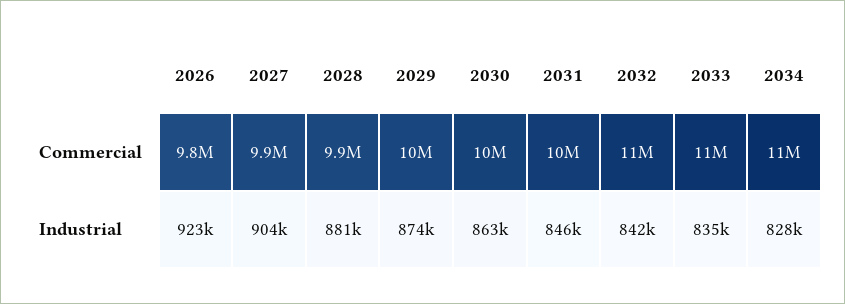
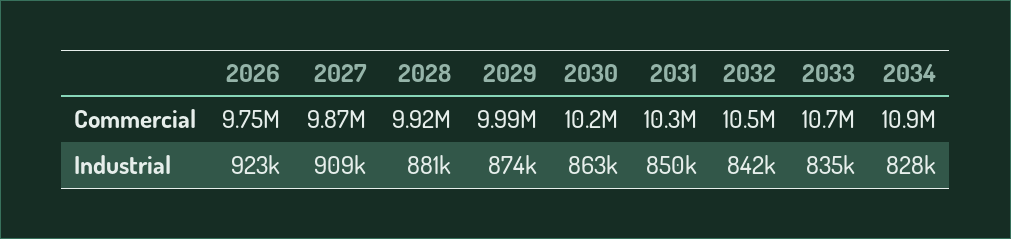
2027, Industrial: 904000 -> 909000
2031, Industrial: 846000 -> 850000

